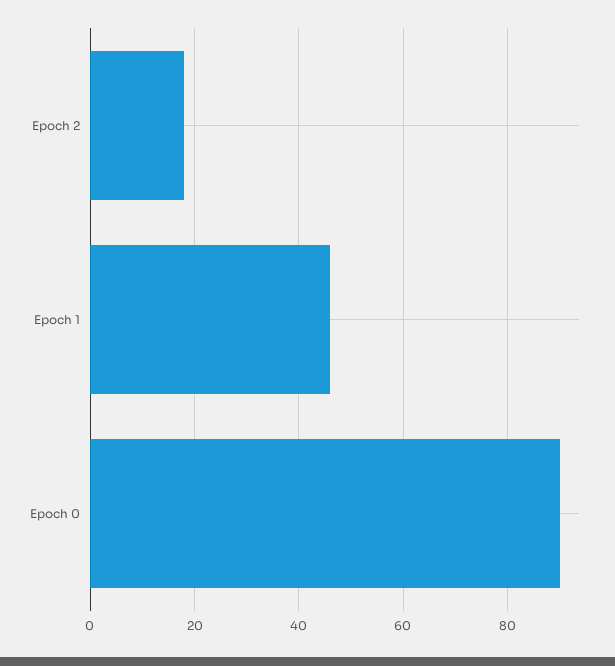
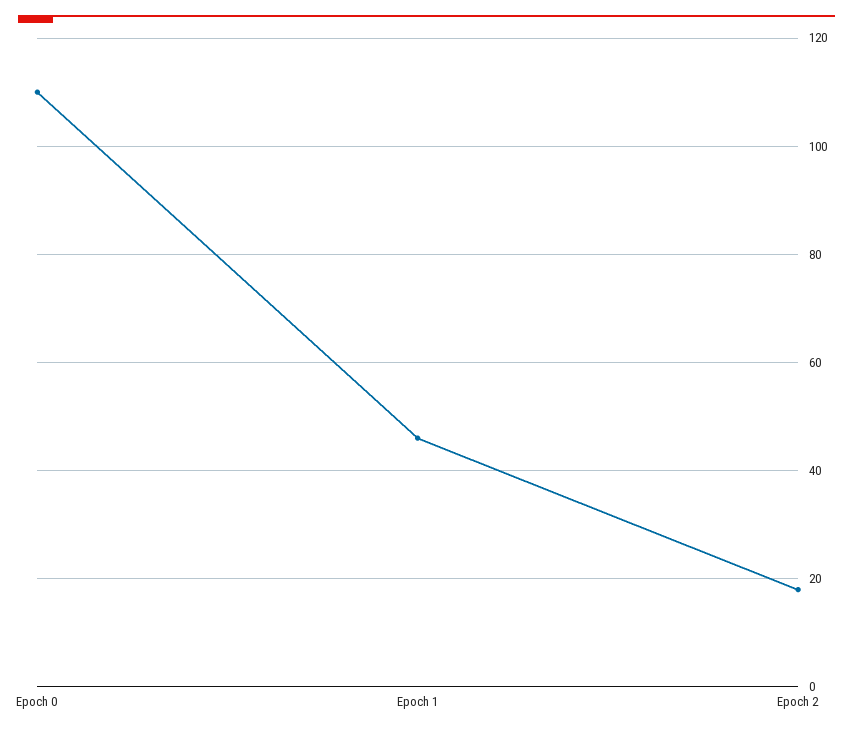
Epoch 0: 90 -> 110

